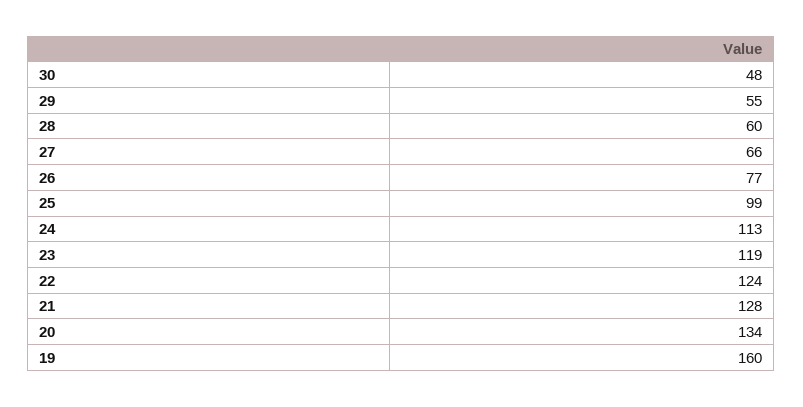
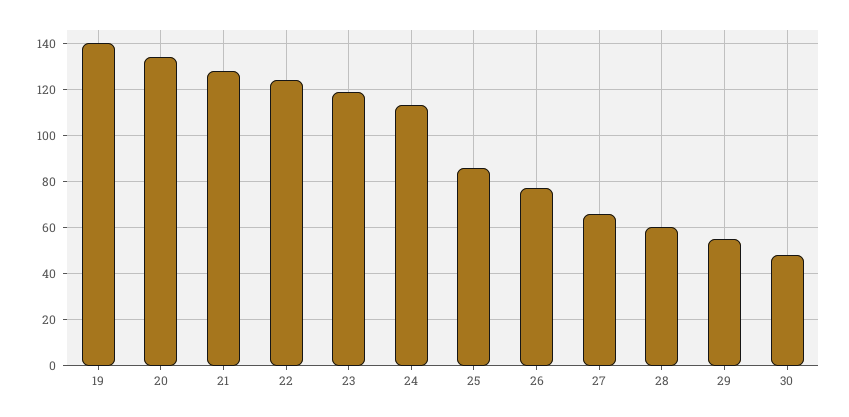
25: 99 -> 85
19: 160 -> 140

